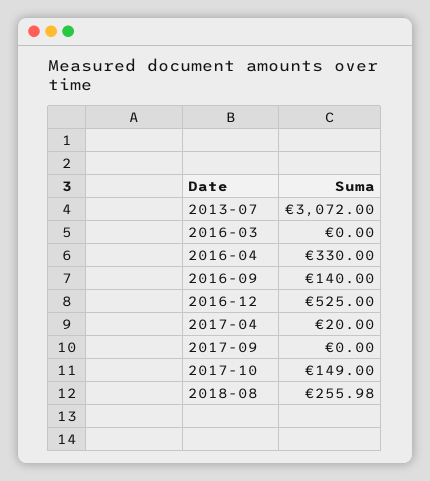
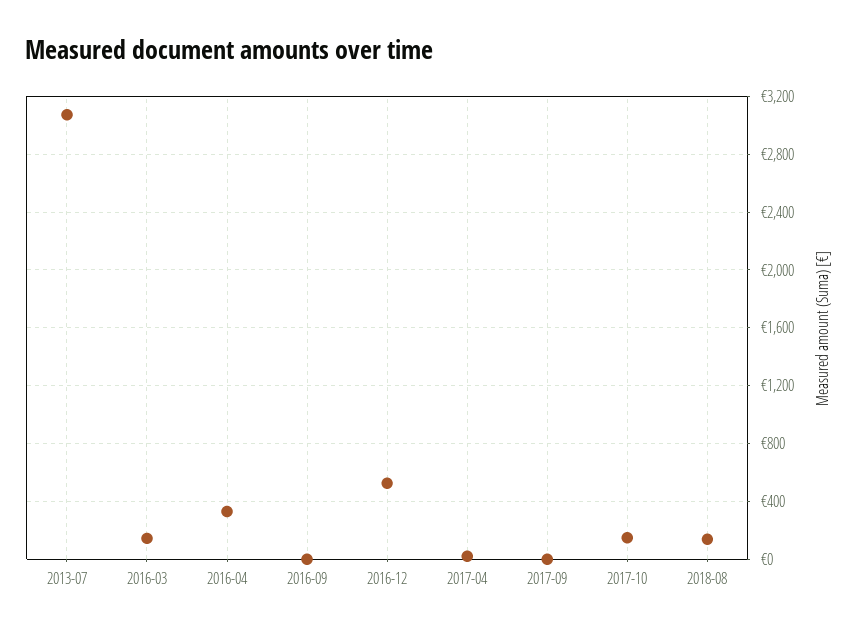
2016-03: 0 -> 150
2016-09: 140 -> 0
2018-08: 255.98 -> 150

